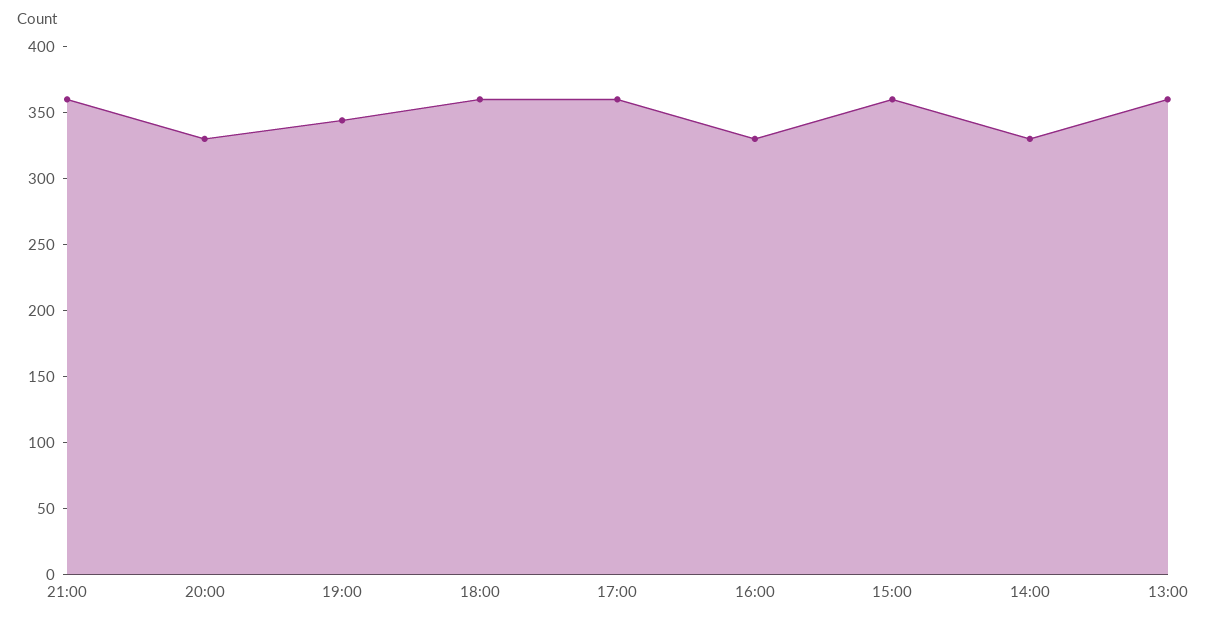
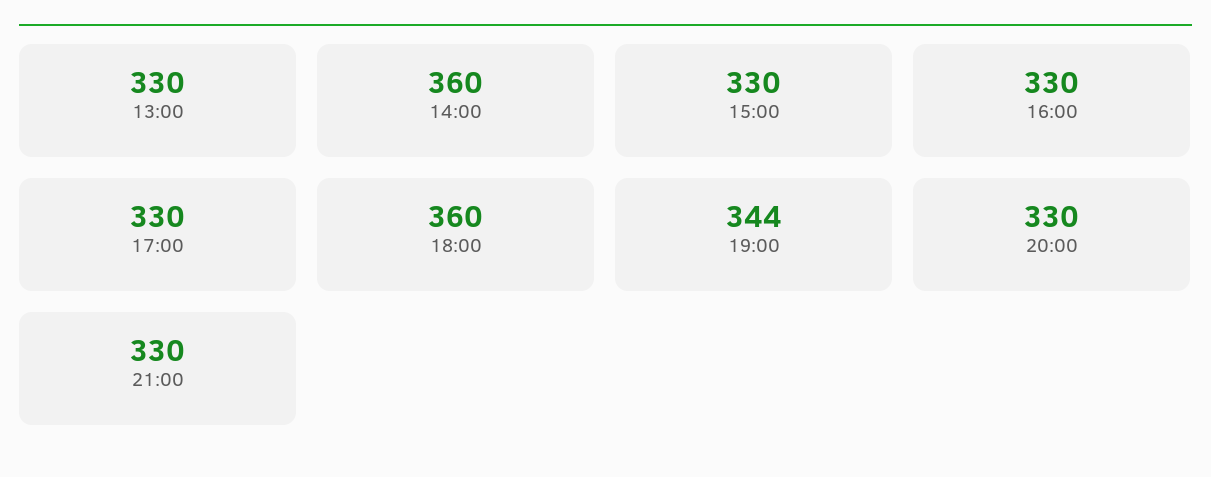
21:00: 360 -> 330
17:00: 360 -> 330
15:00: 360 -> 330
14:00: 330 -> 360
13:00: 360 -> 330

